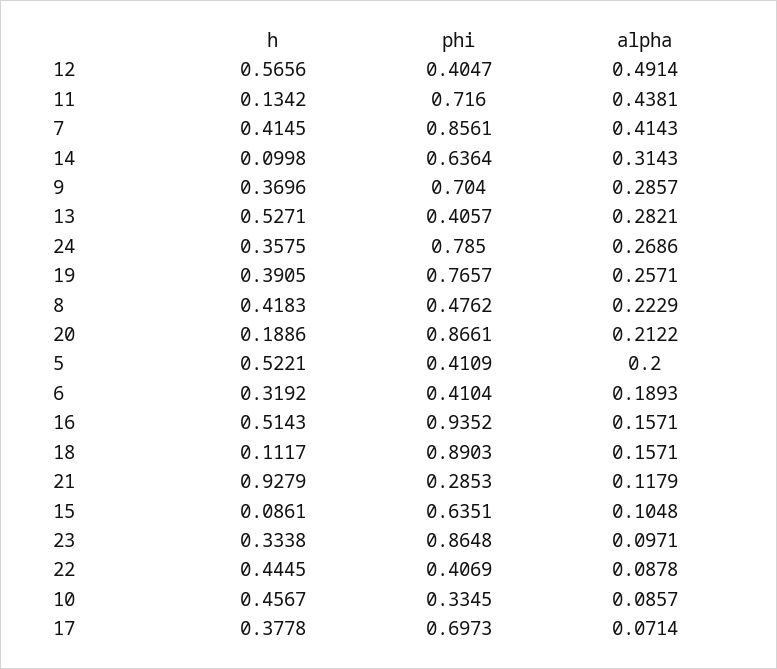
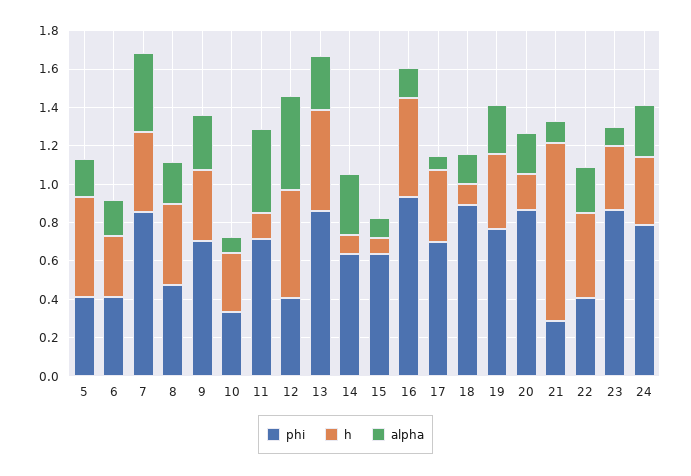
phi, 13: 0.4057 -> 0.85
alpha, 22: 0.0878 -> 0.25
h, 10: 0.4567 -> 0.3

